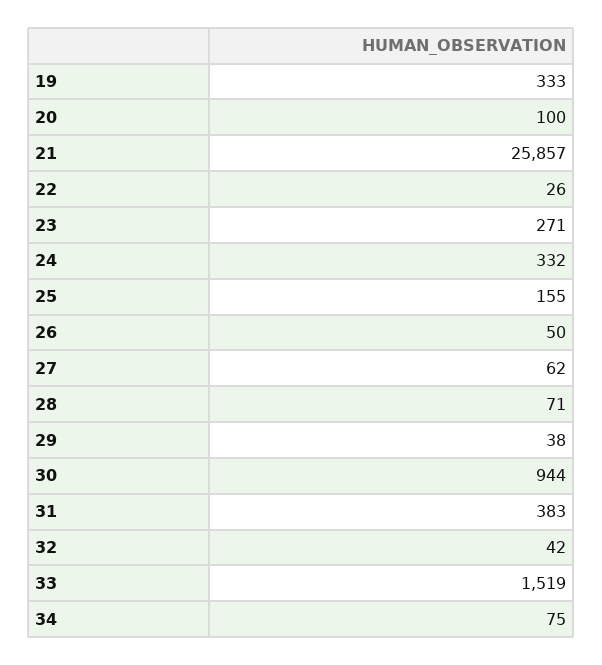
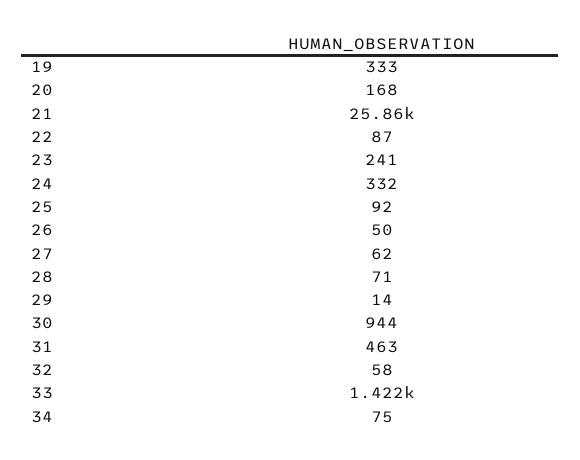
20: 100 -> 168
22: 26 -> 87
23: 271 -> 241
25: 155 -> 92
29: 38 -> 14
31: 383 -> 463
32: 42 -> 58
33: 1519 -> 1422

